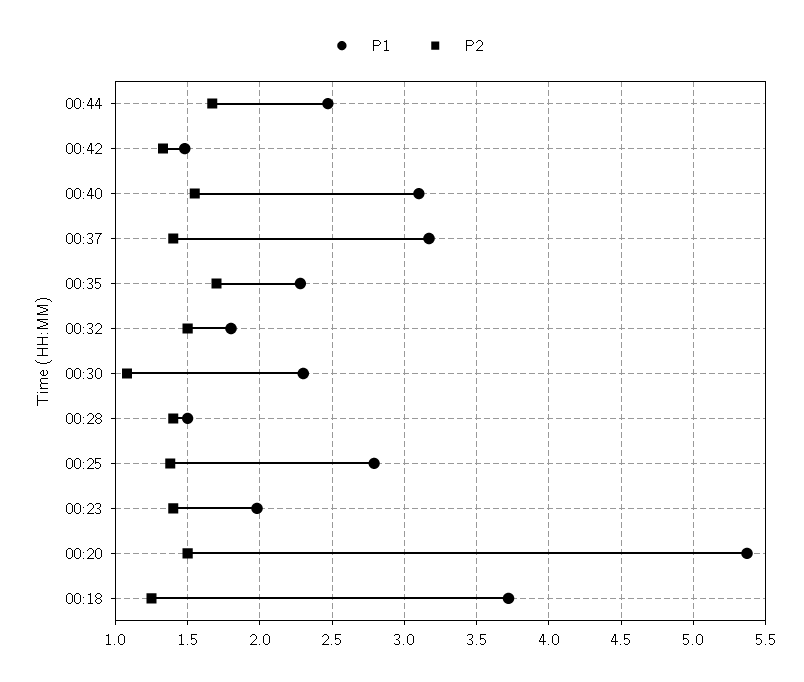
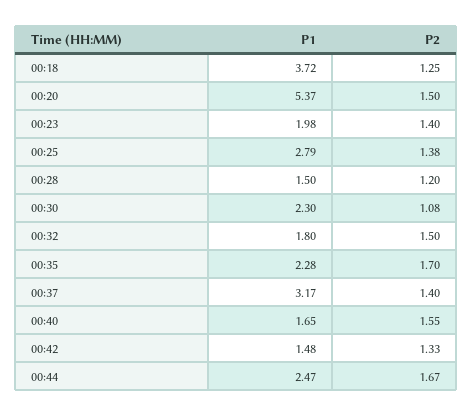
P1, 00:40: 3.1 -> 1.65
P2, 00:28: 1.4 -> 1.2

